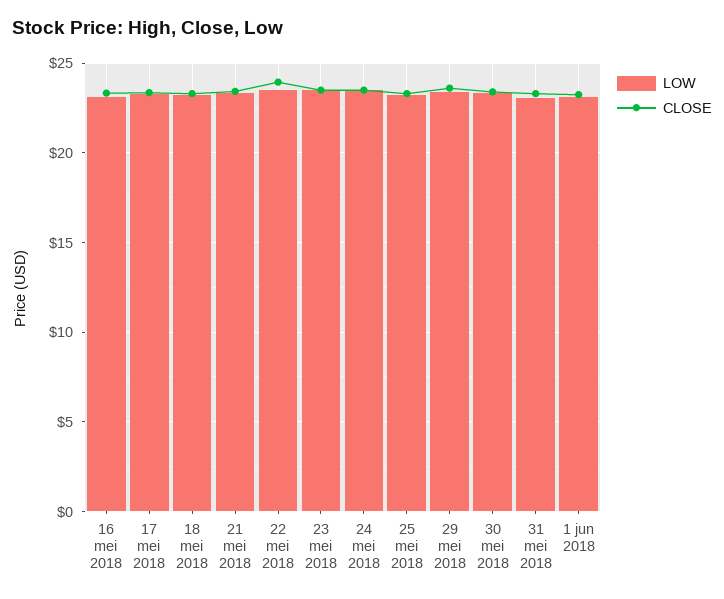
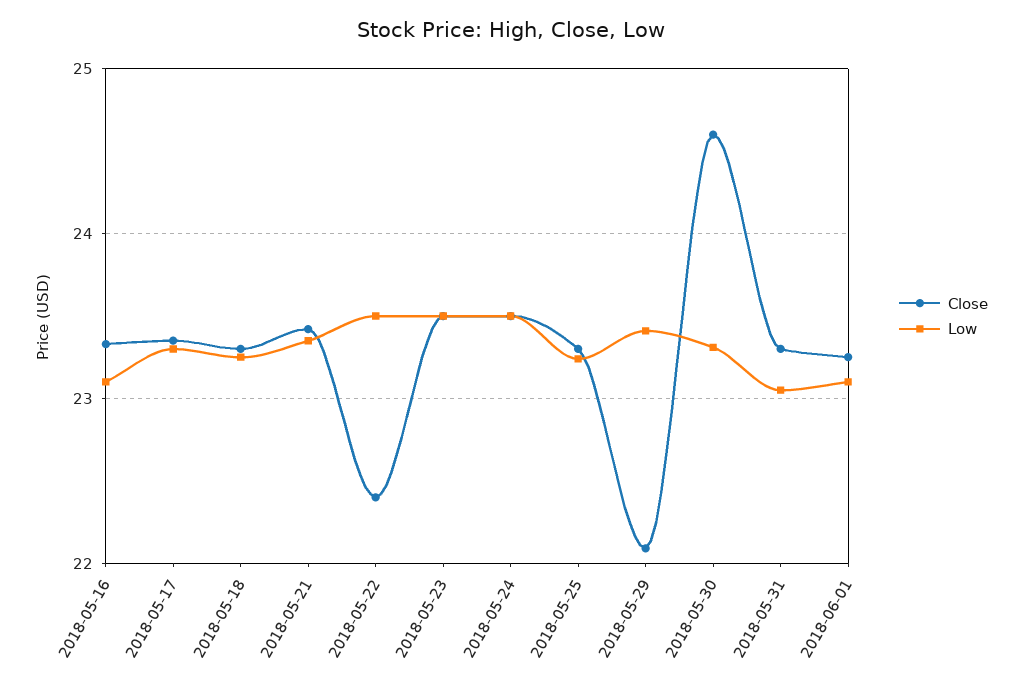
CLOSE, 22 mei 2018: 24 -> 22.4
CLOSE, 29 mei 2018: 23.5 -> 22.1
CLOSE, 30 mei 2018: 23.5 -> 24.6

